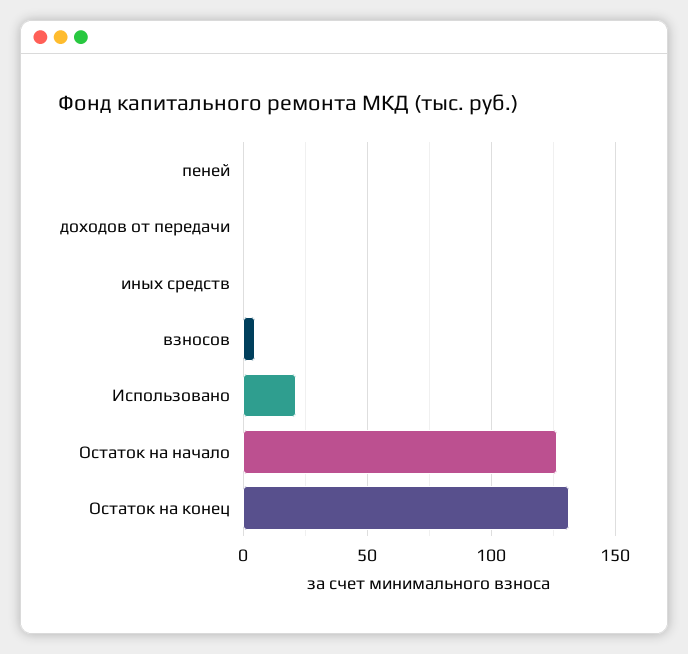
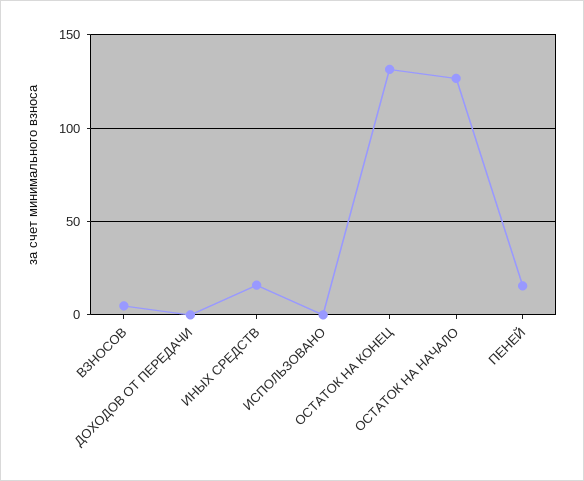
пеней: 0 -> 15
иных средств: 0 -> 15
Использовано: 20 -> 0

